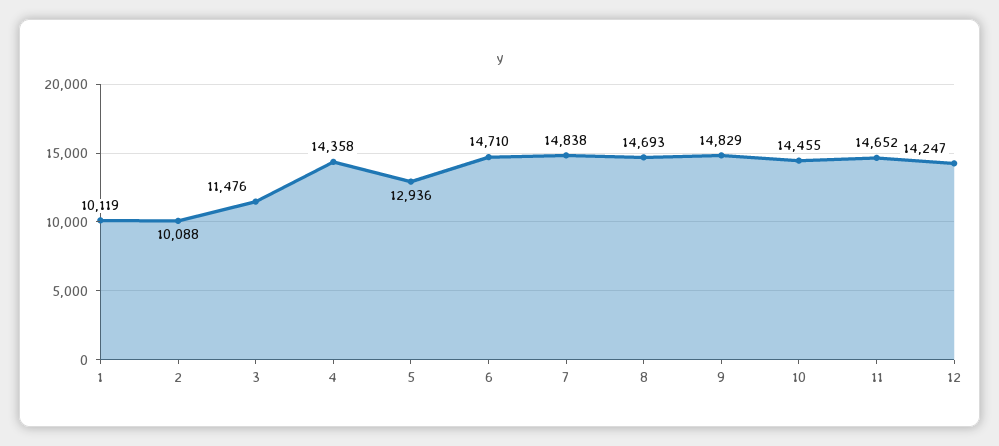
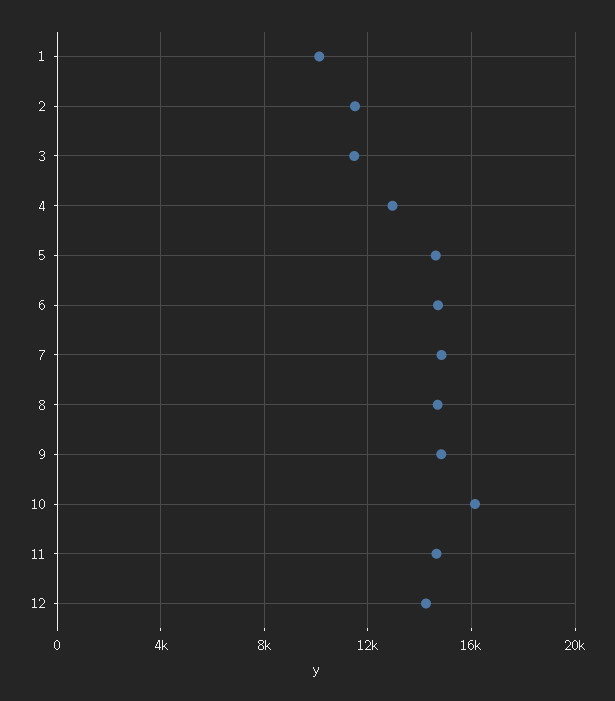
2: 10088 -> 11500
4: 14358 -> 13000
5: 12936 -> 14500
10: 14455 -> 16000

